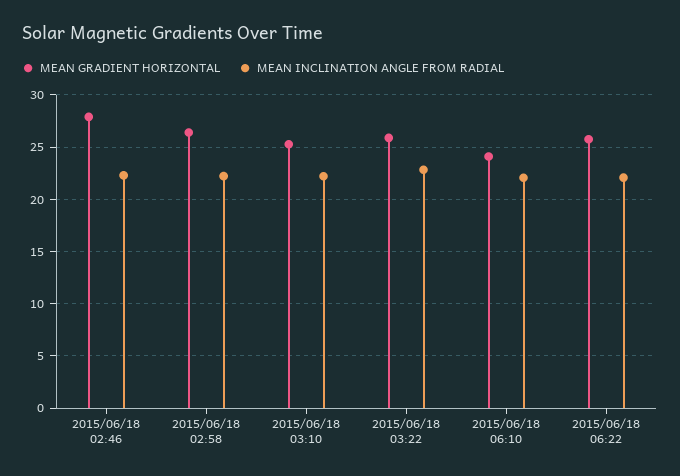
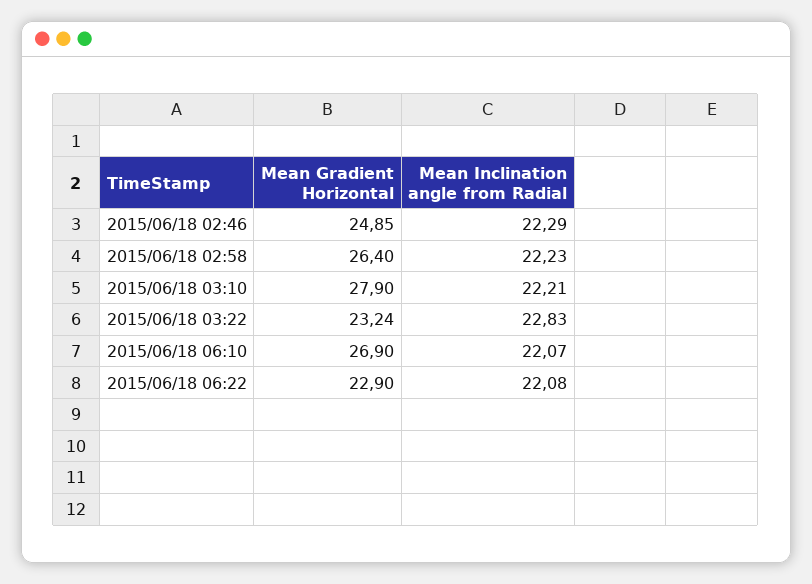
MEAN GRADIENT HORIZONTAL, 2015/06/18 02:46: 28 -> 24.85
MEAN GRADIENT HORIZONTAL, 2015/06/18 03:10: 25 -> 27.9
MEAN GRADIENT HORIZONTAL, 2015/06/18 03:22: 26 -> 23.24
MEAN GRADIENT HORIZONTAL, 2015/06/18 06:10: 24 -> 26.9
MEAN GRADIENT HORIZONTAL, 2015/06/18 06:22: 26 -> 22.9

